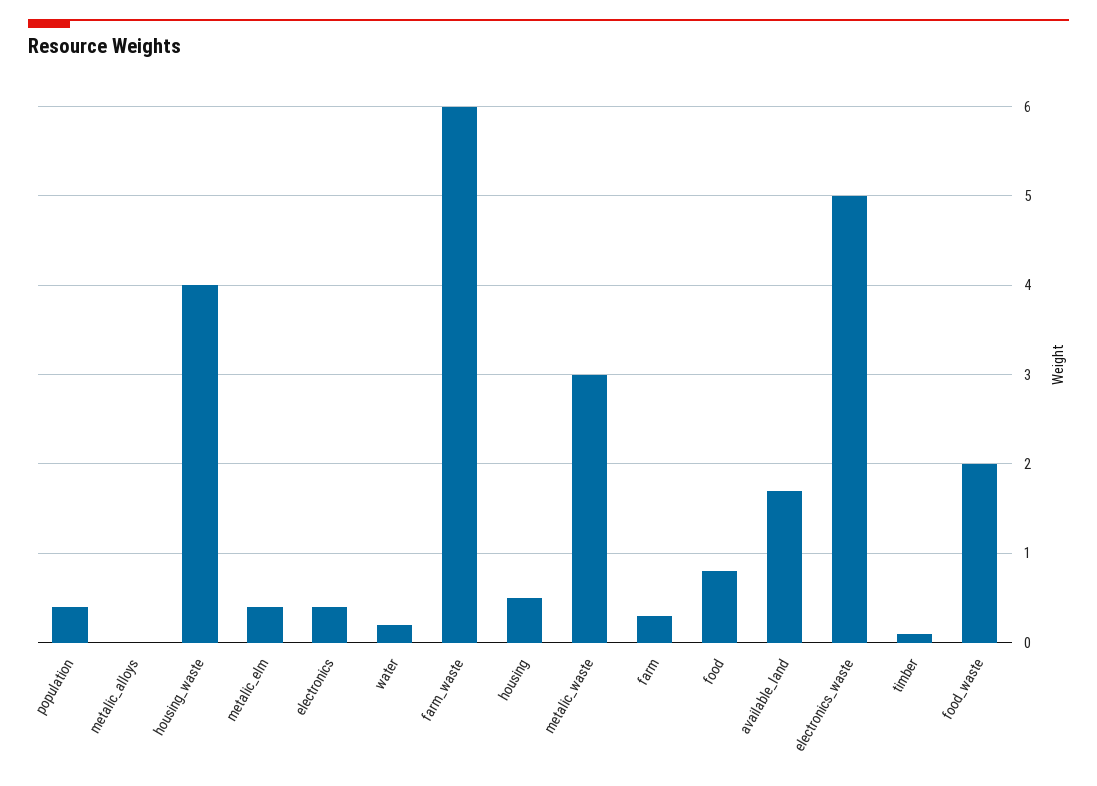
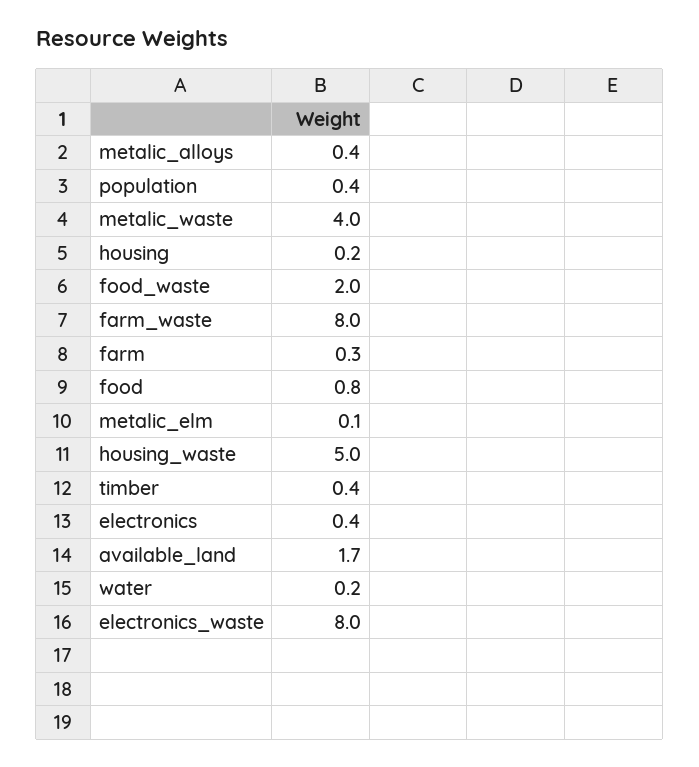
metalic_alloys: 0 -> 0.4
housing_waste: 4 -> 5
metalic_elm: 0.4 -> 0.1
farm_waste: 6 -> 8
housing: 0.5 -> 0.2
metalic_waste: 3 -> 4
electronics_waste: 5 -> 8
timber: 0.1 -> 0.4

